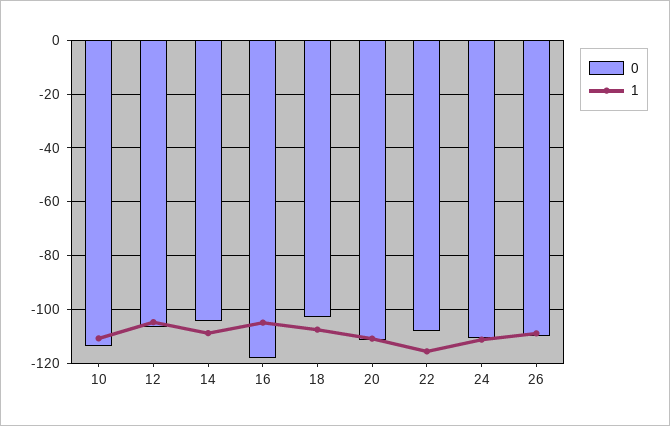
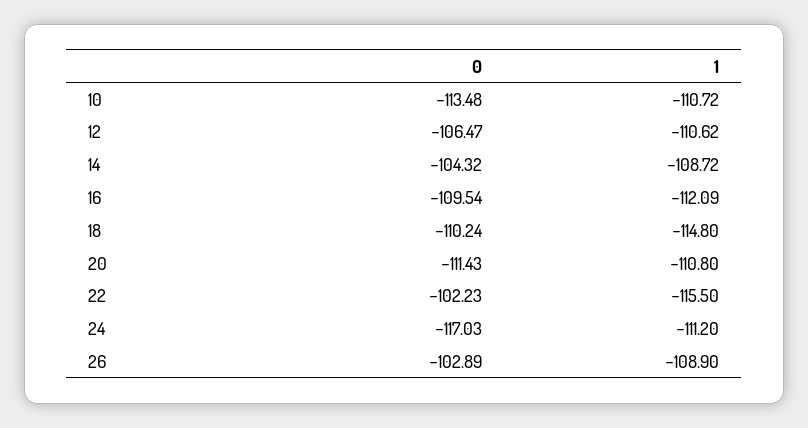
1, 12: -105 -> -110.62
0, 16: -117.5 -> -109.54
1, 16: -105 -> -112.09
0, 18: -102.5 -> -110.24
1, 18: -107.5 -> -114.8
0, 22: -107.5 -> -102.23
0, 24: -110 -> -117.03
0, 26: -110 -> -102.89

